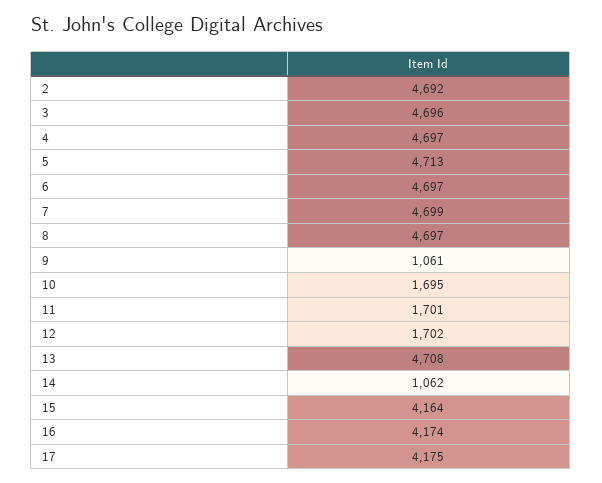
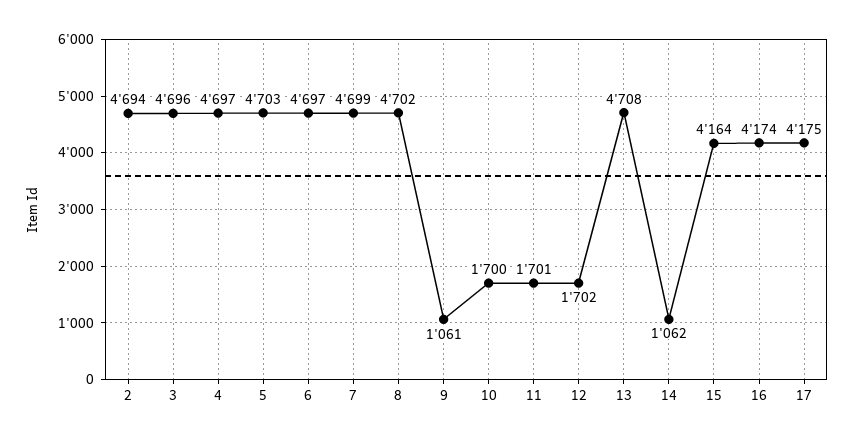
2: 4692 -> 4694
5: 4713 -> 4703
8: 4697 -> 4702
10: 1695 -> 1700

